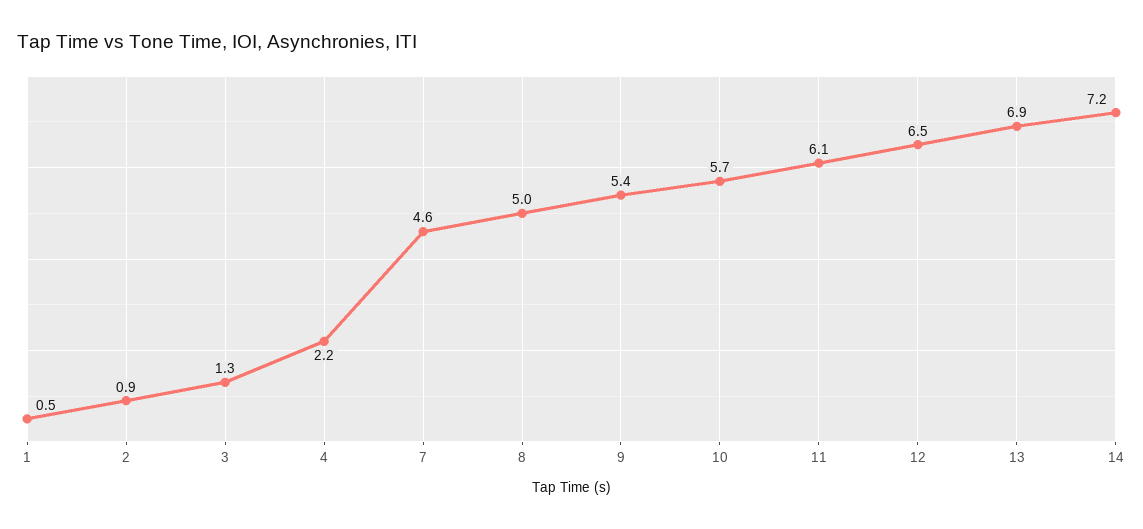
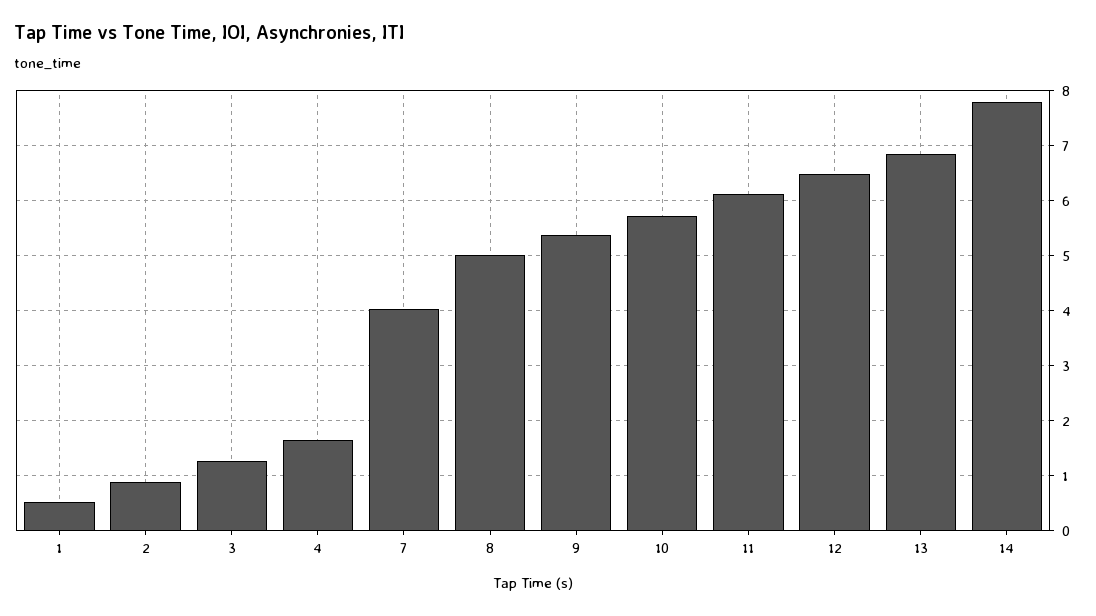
4: 2.2 -> 1.6
7: 4.6 -> 4
14: 7.2 -> 7.8

